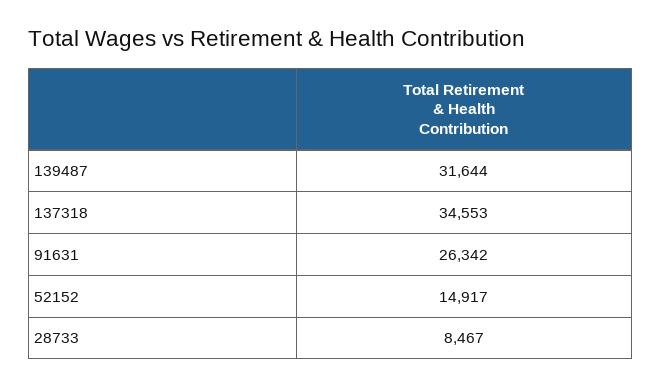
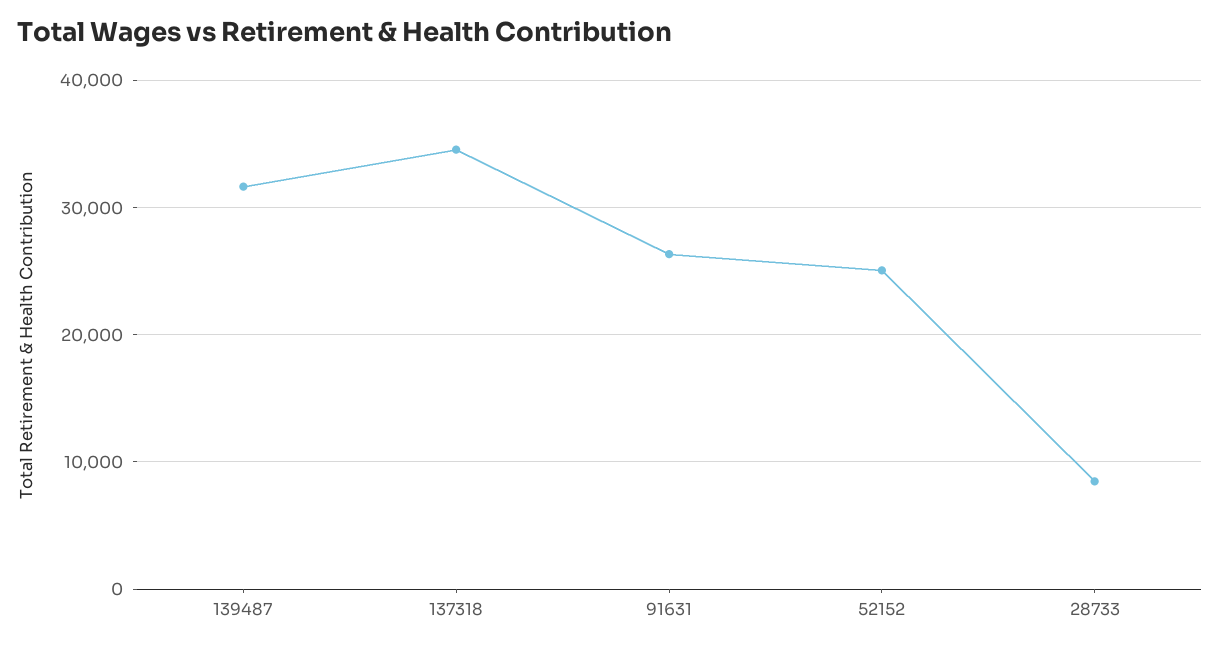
52152: 14917 -> 25000

